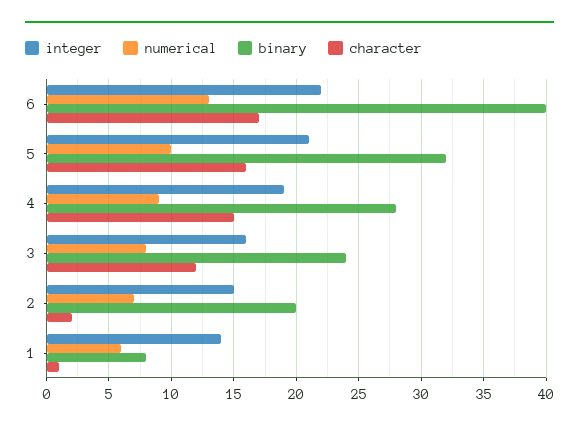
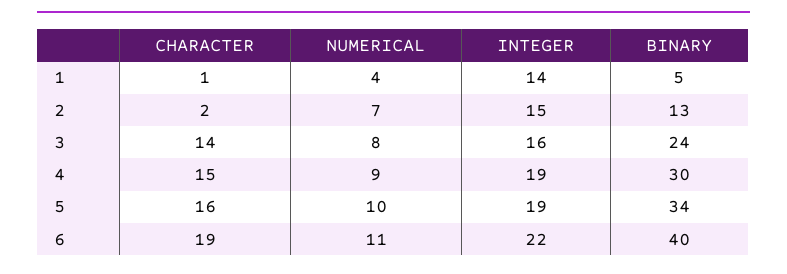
numerical, 6: 13 -> 11
character, 6: 17 -> 19
integer, 5: 21 -> 19
binary, 5: 32 -> 34
binary, 4: 28 -> 30
character, 3: 12 -> 14
binary, 2: 20 -> 13
numerical, 1: 6 -> 4
binary, 1: 8 -> 5

